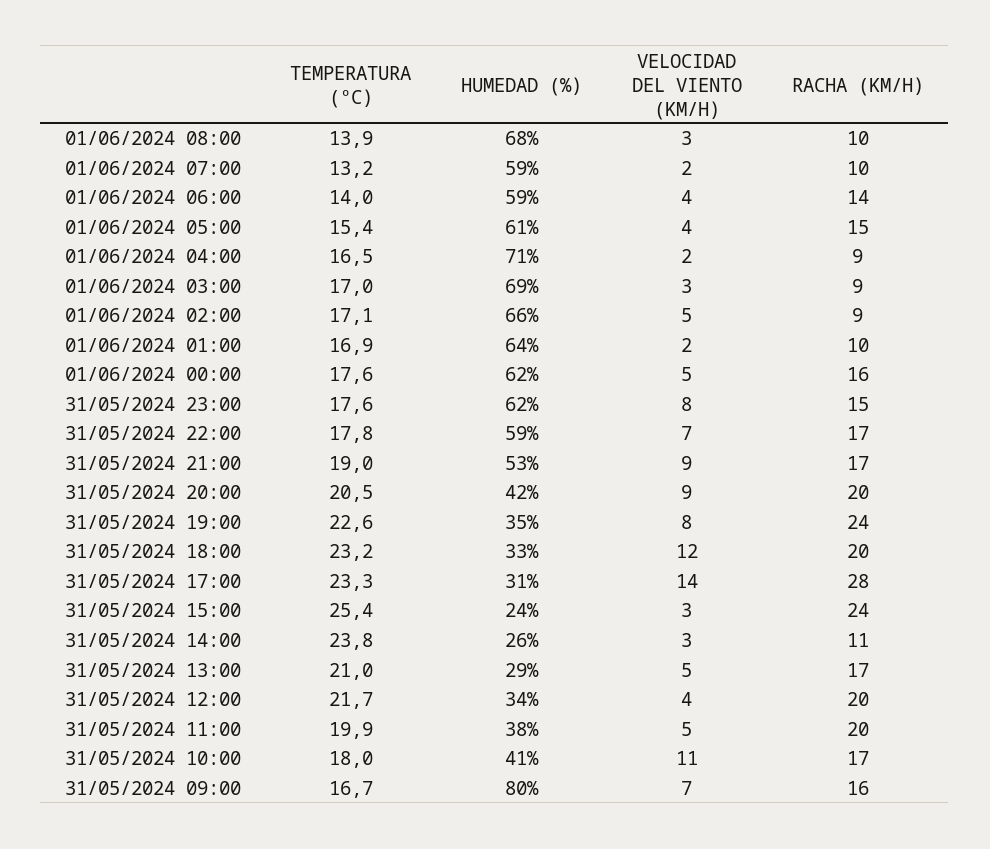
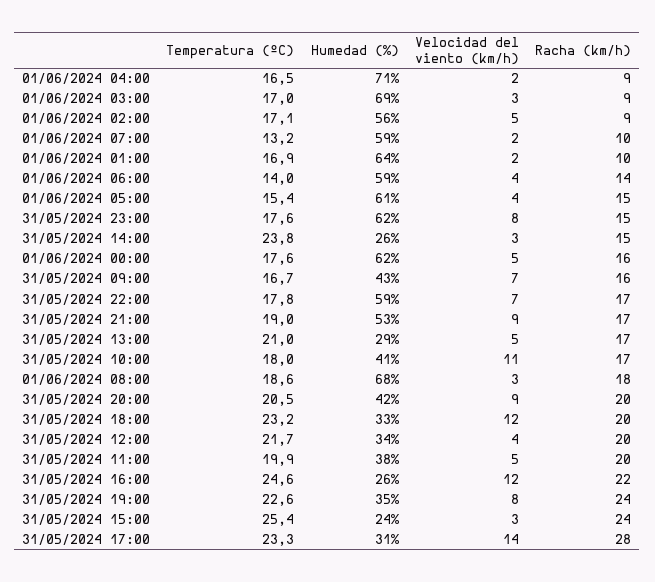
TEMPERATURA (ºC), 01/06/2024 08:00: 13.9 -> 18.6
RACHA (KM/H), 01/06/2024 08:00: 10 -> 18
HUMEDAD (%), 01/06/2024 02:00: 66 -> 56
RACHA (KM/H), 31/05/2024 14:00: 11 -> 15
HUMEDAD (%), 31/05/2024 09:00: 80 -> 43
TEMPERATURA (ºC), 31/05/2024 16:00: none -> 24.6
HUMEDAD (%), 31/05/2024 16:00: none -> 26
VELOCIDAD DEL VIENTO (KM/H), 31/05/2024 16:00: none -> 12
RACHA (KM/H), 31/05/2024 16:00: none -> 22

